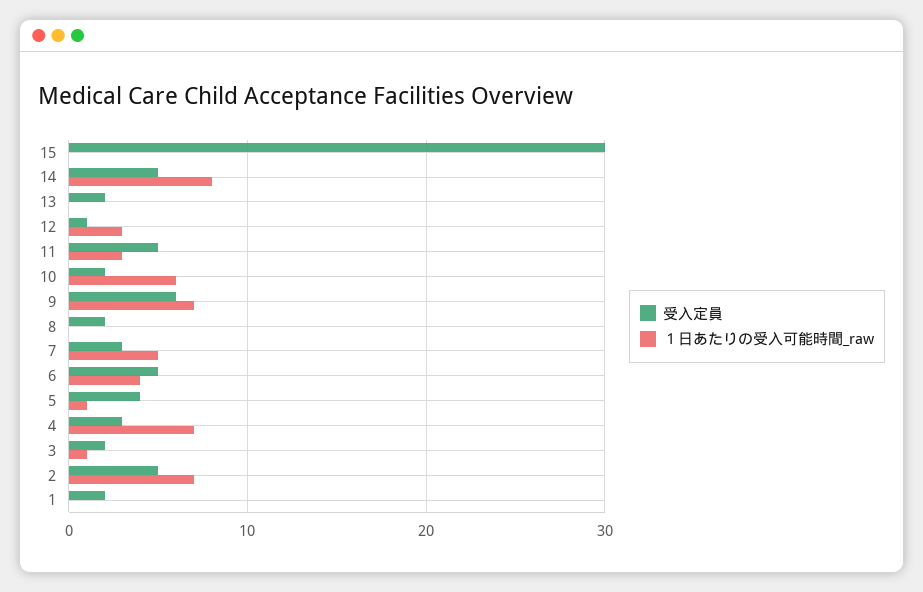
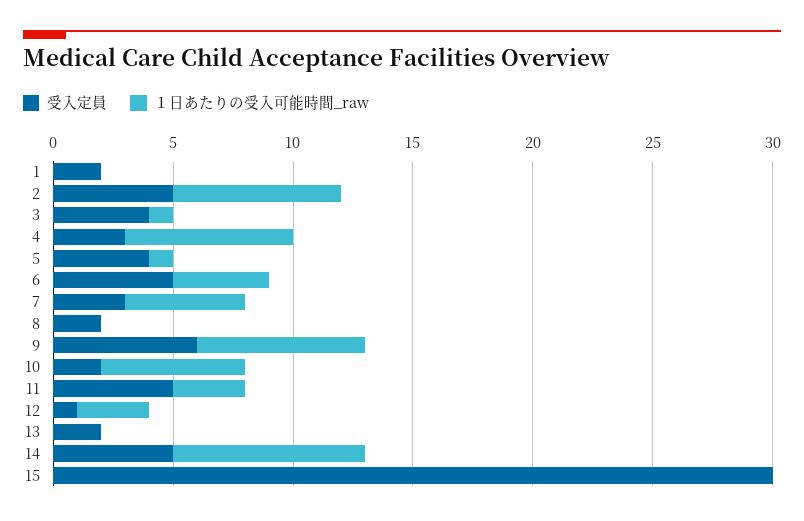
受入定員, 3: 2 -> 4

